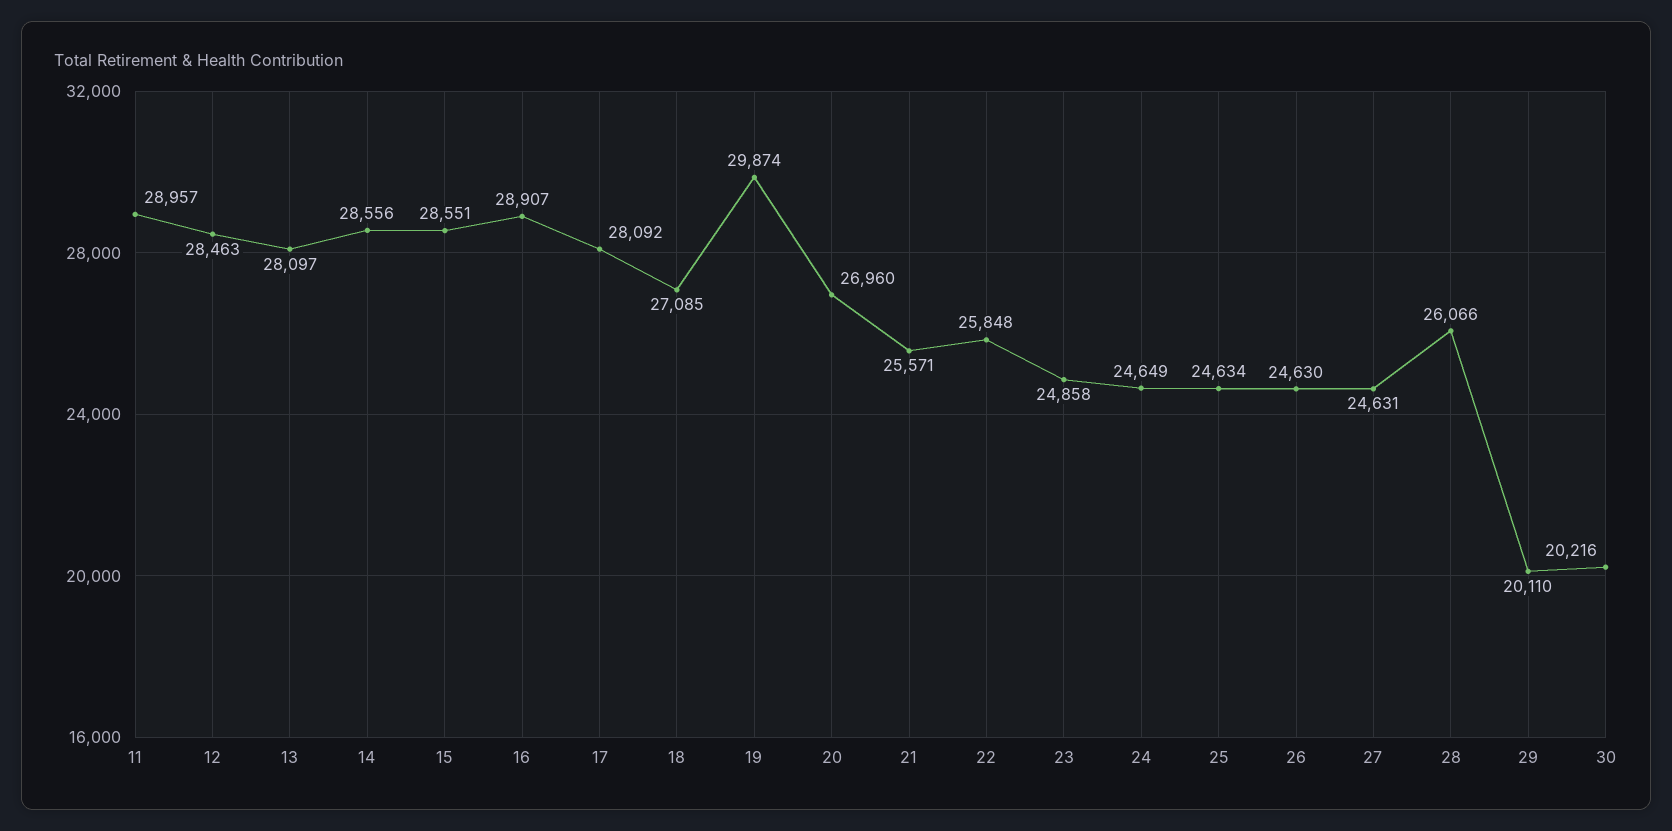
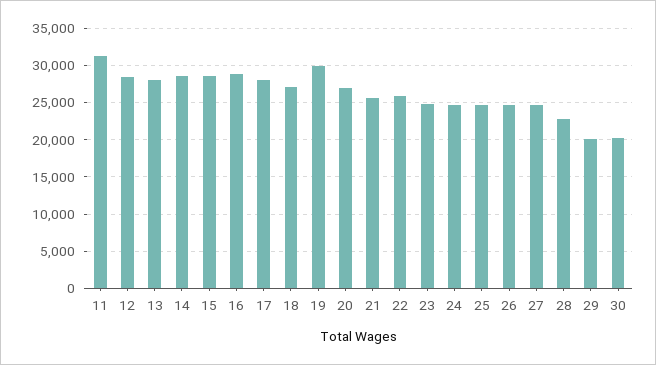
11: 28957 -> 31000
28: 26066 -> 23000

